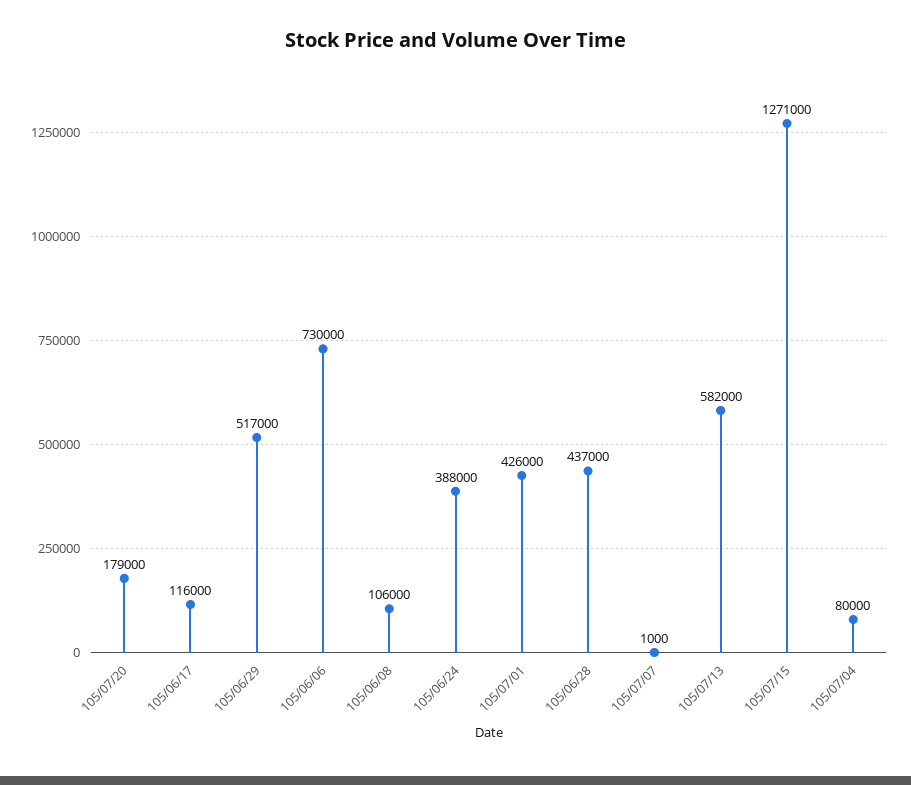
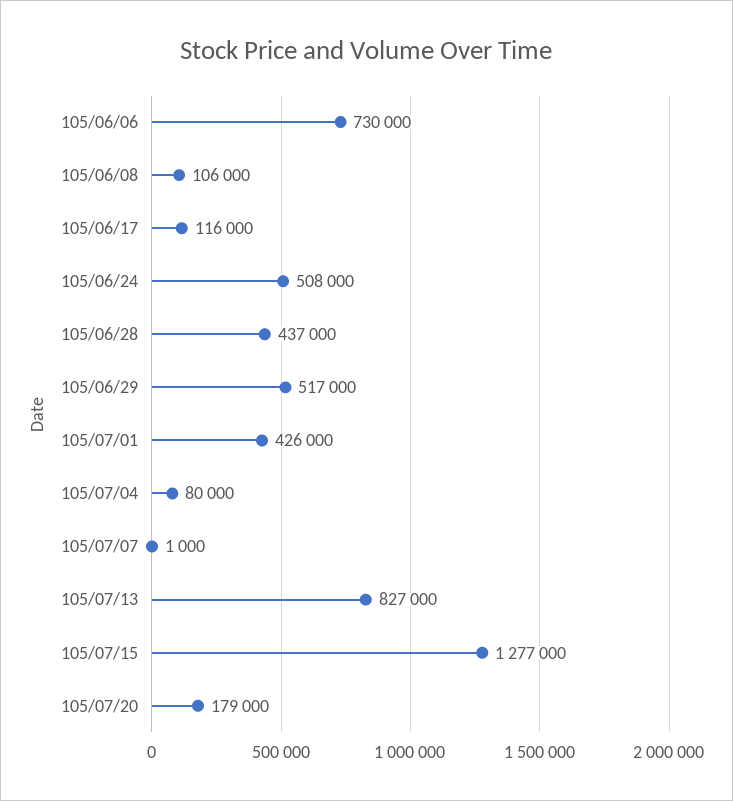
105/06/24: 388000 -> 508000
105/07/13: 582000 -> 827000
105/07/15: 1271000 -> 1277000

